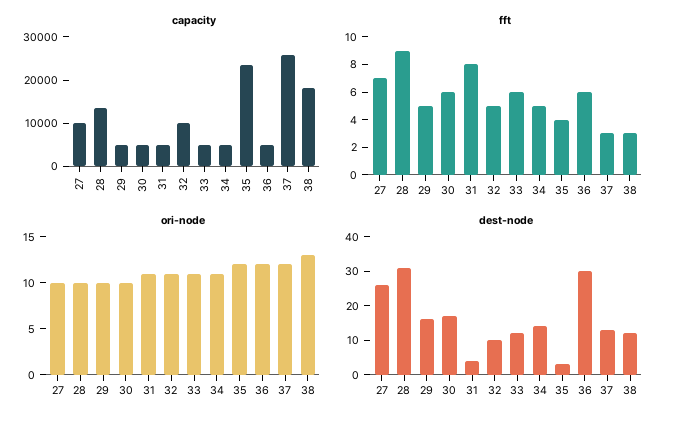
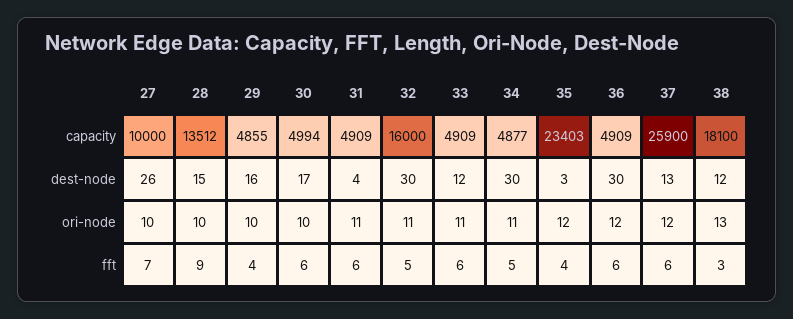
capacity, 32: 10000 -> 16000
fft, 29: 5 -> 4
fft, 31: 8 -> 6
fft, 37: 3 -> 6
dest-node, 28: 30 -> 15
dest-node, 32: 10 -> 30
dest-node, 34: 15 -> 30

